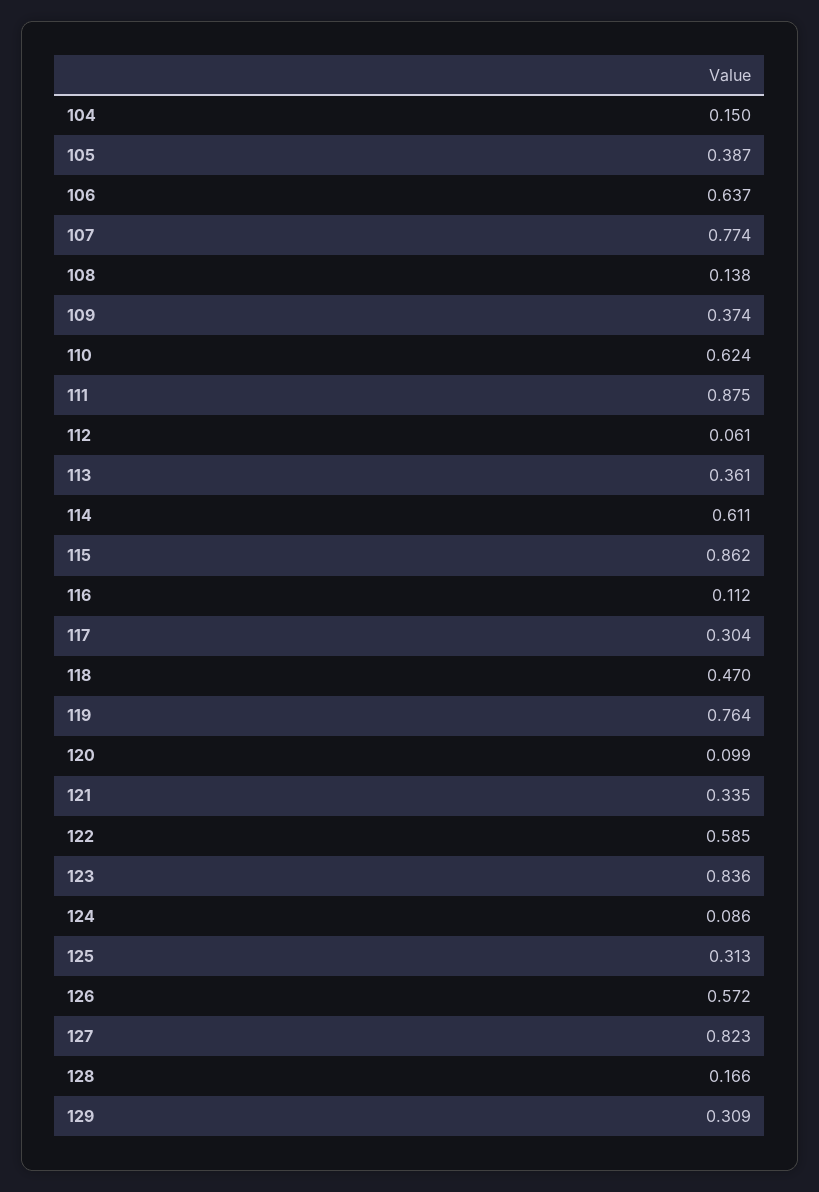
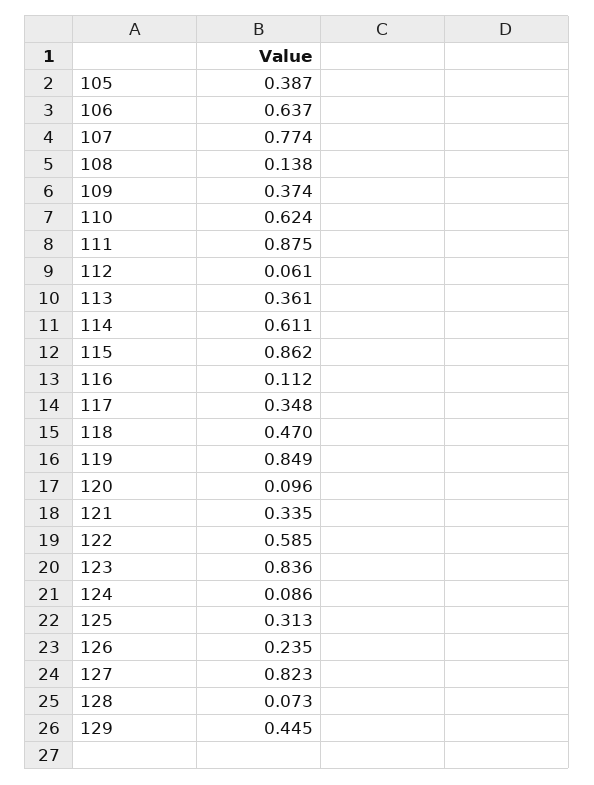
104: 0.15 -> none
117: 0.304 -> 0.348
119: 0.764 -> 0.849
120: 0.099 -> 0.096
126: 0.572 -> 0.235
128: 0.166 -> 0.073
129: 0.309 -> 0.445

